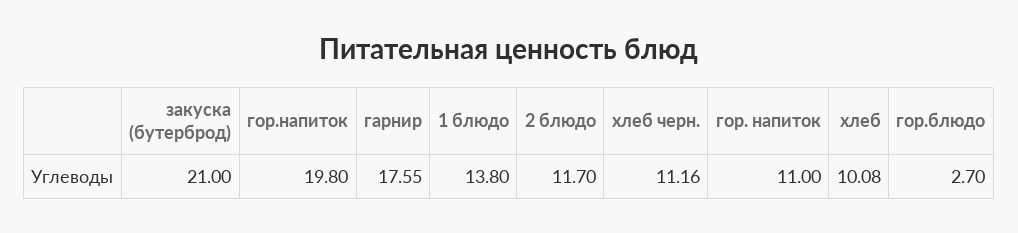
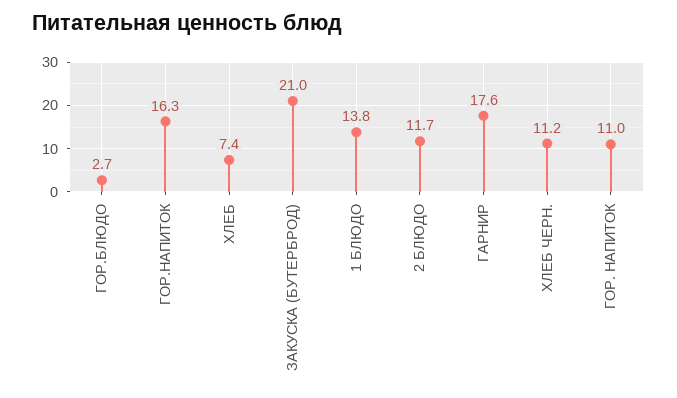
гор.напиток: 19.8 -> 16.3
хлеб: 10.08 -> 7.4

